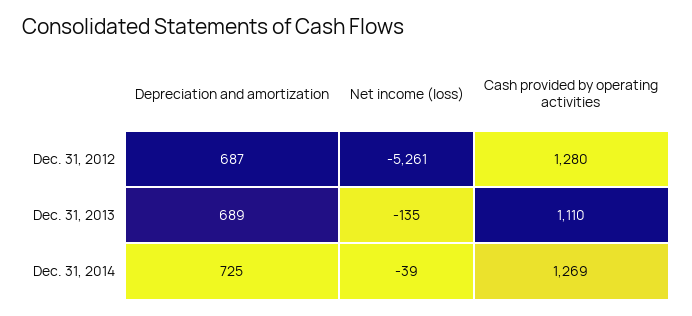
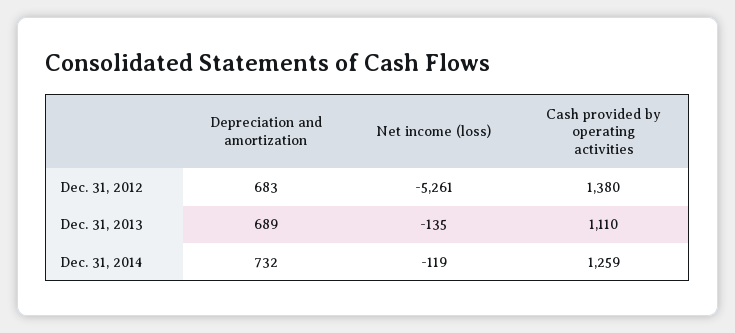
Depreciation and amortization, Dec. 31, 2012: 687 -> 683
Cash provided by operating activities, Dec. 31, 2012: 1280 -> 1380
Depreciation and amortization, Dec. 31, 2014: 725 -> 732
Net income (loss), Dec. 31, 2014: -39 -> -119
Cash provided by operating activities, Dec. 31, 2014: 1269 -> 1259

